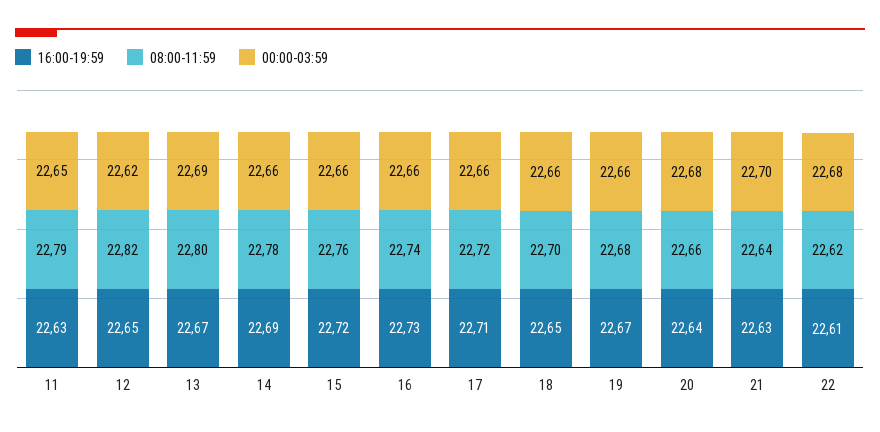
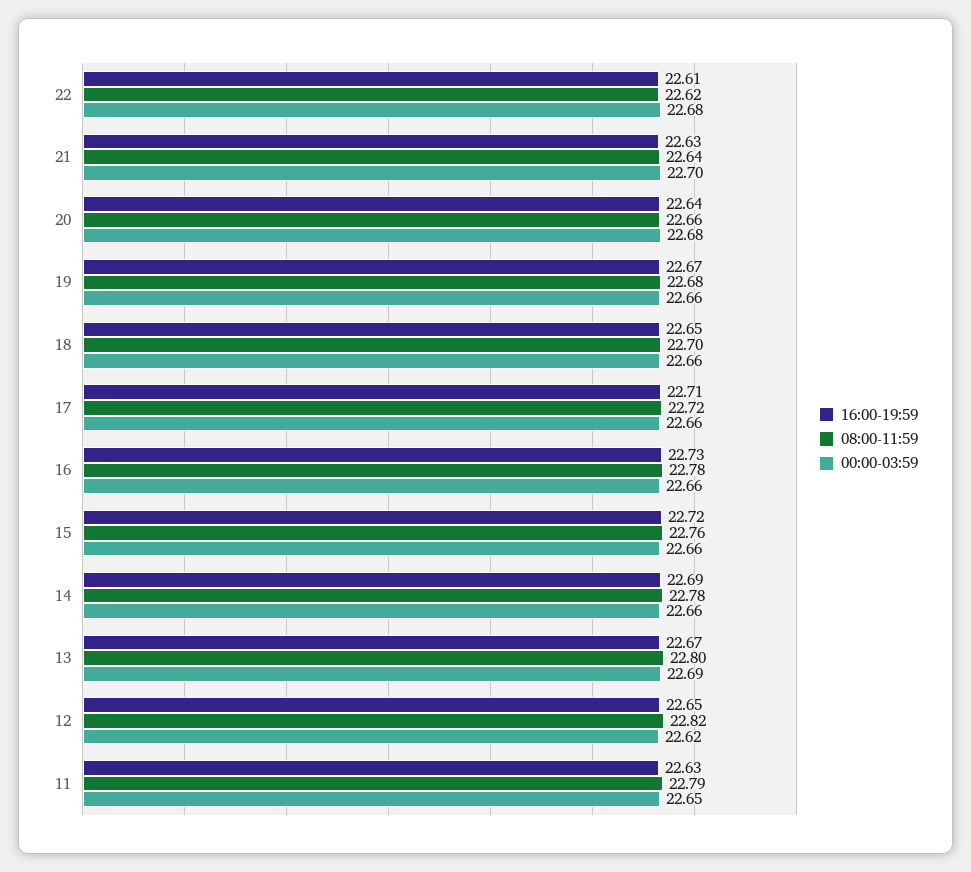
08:00-11:59, 16: 22.74 -> 22.78

